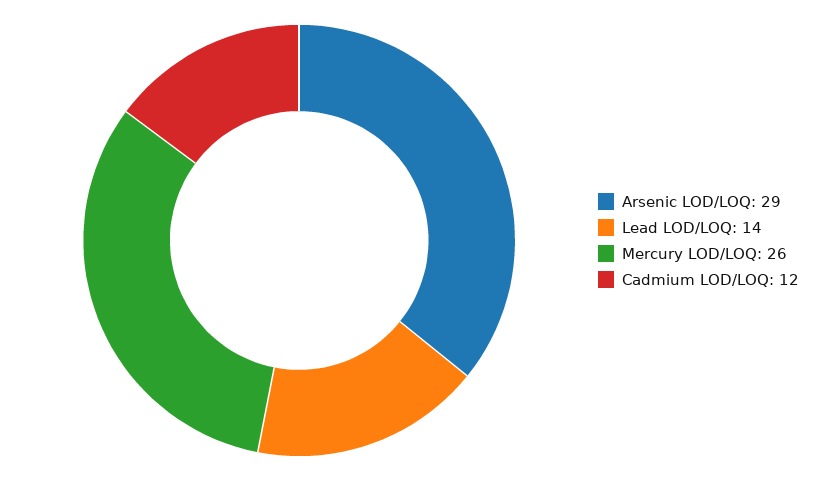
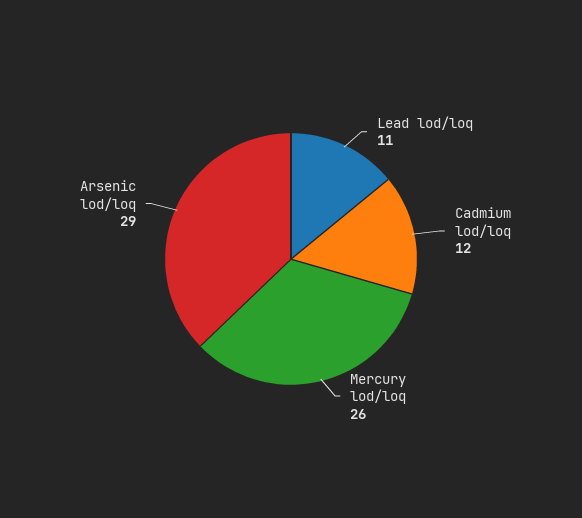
Lead LOD/LOQ: 14 -> 11

